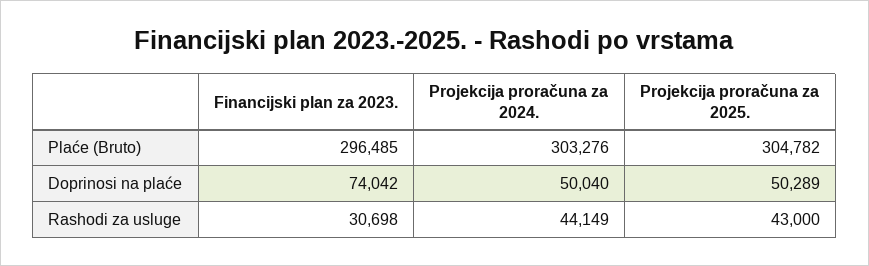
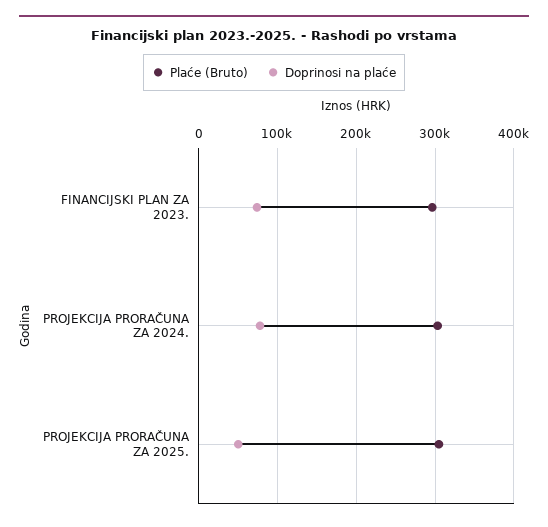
Doprinosi na plaće, Projekcija proračuna za 2024.: 50040 -> 80000
Rashodi za usluge, Financijski plan za 2023.: 30698 -> none
Rashodi za usluge, Projekcija proračuna za 2024.: 44149 -> none
Rashodi za usluge, Projekcija proračuna za 2025.: 43000 -> none

